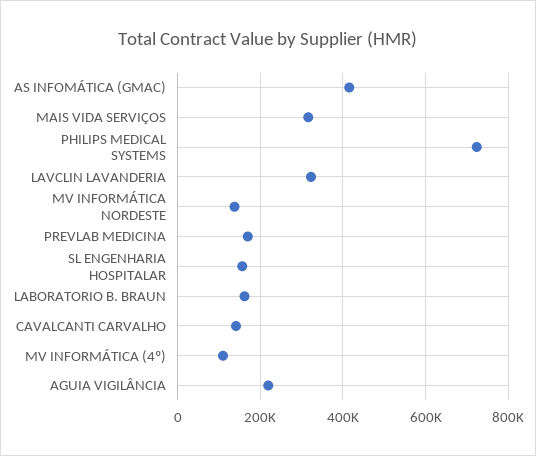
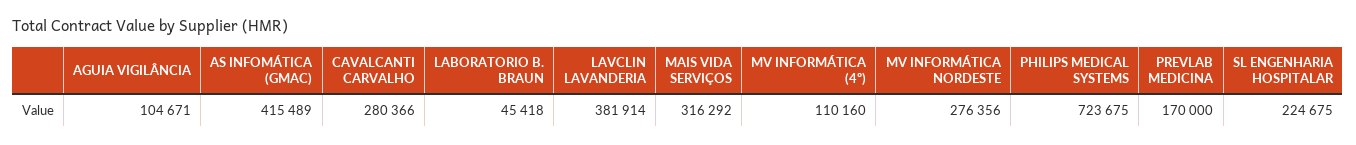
LAVCLIN LAVANDERIA: 320000 -> 381914
MV INFORMÁTICA NORDESTE: 140000 -> 276356
SL ENGENHARIA HOSPITALAR: 160000 -> 224675
LABORATORIO B. BRAUN: 160000 -> 45418
CAVALCANTI CARVALHO: 140000 -> 280366
AGUIA VIGILÂNCIA: 220000 -> 104671

